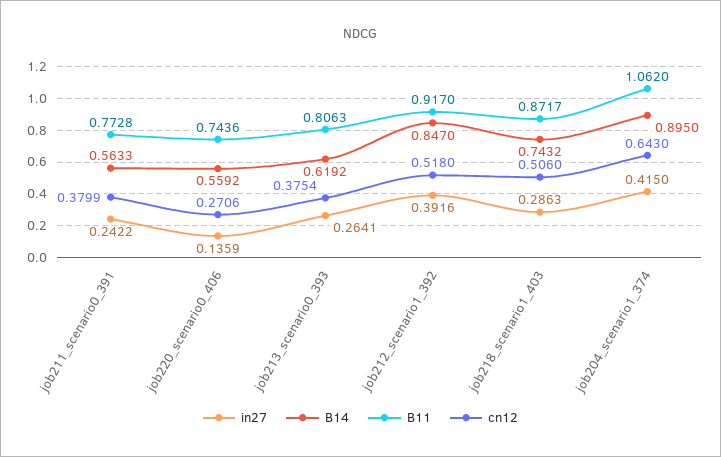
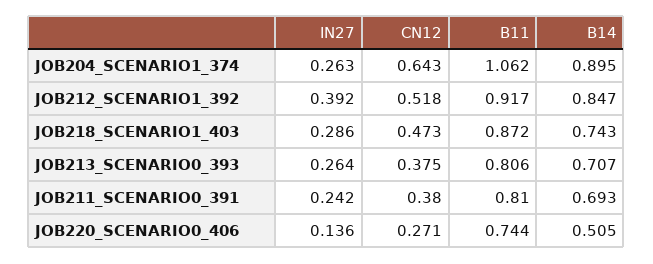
B14, job211_scenario0_391: 0.5633 -> 0.693
B11, job211_scenario0_391: 0.7728 -> 0.81
B14, job220_scenario0_406: 0.5592 -> 0.505
B14, job213_scenario0_393: 0.6192 -> 0.707
cn12, job218_scenario1_403: 0.506 -> 0.473
in27, job204_scenario1_374: 0.415 -> 0.263

